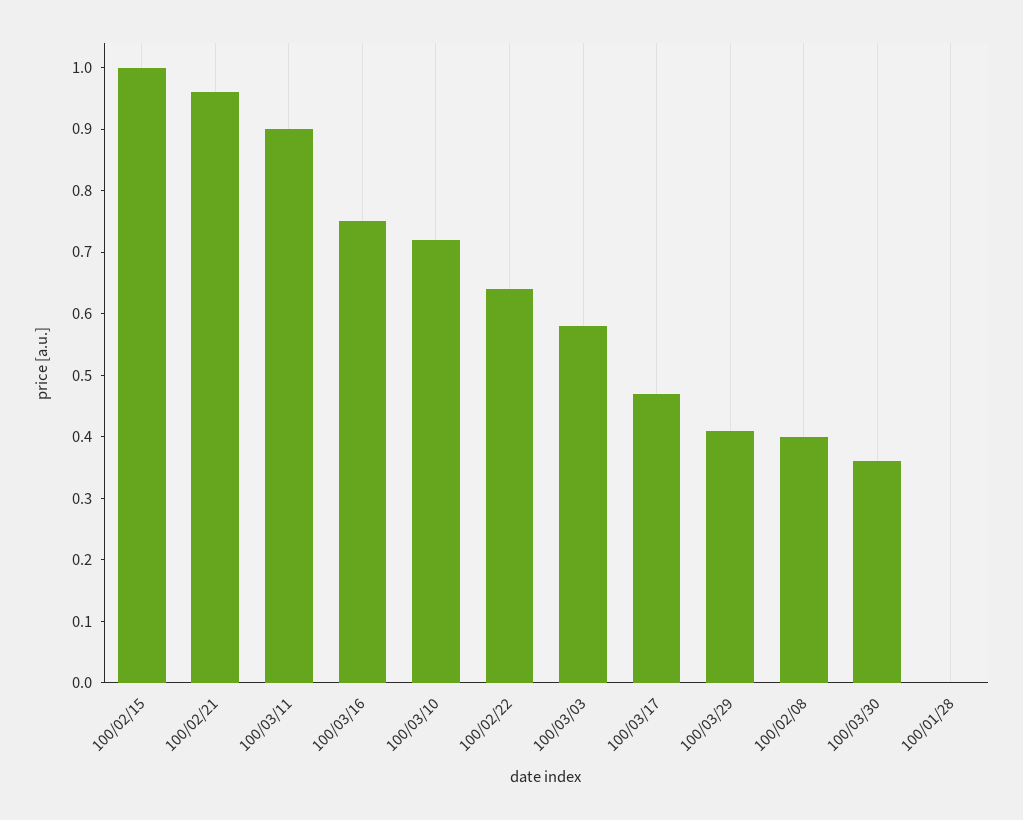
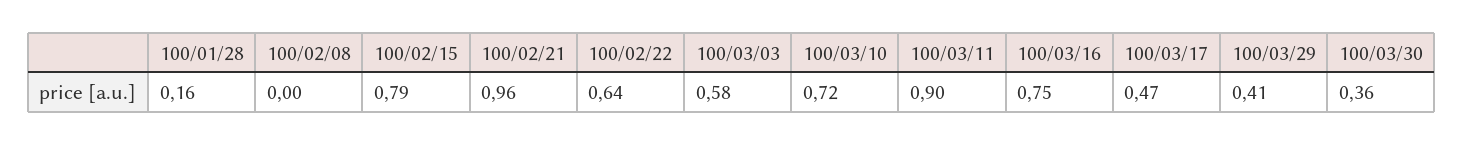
100/02/15: 1 -> 0.79
100/02/08: 0.4 -> 0
100/01/28: 0 -> 0.16

